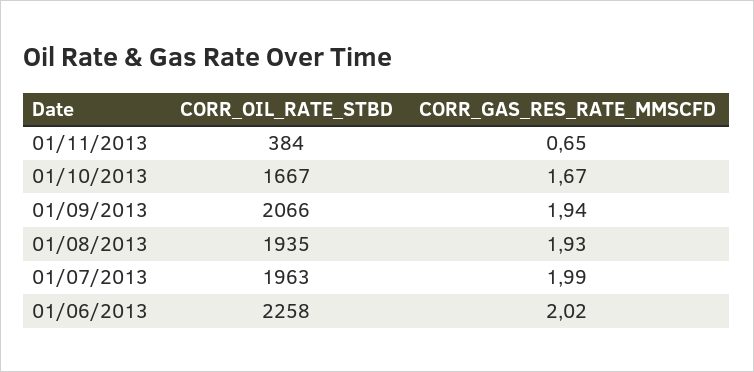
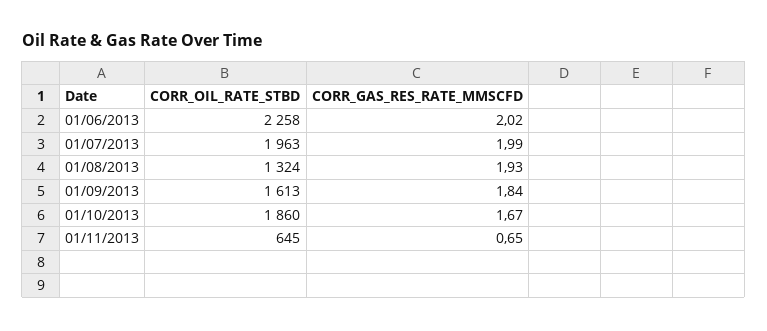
CORR_OIL_RATE_STBD, 01/11/2013: 384 -> 645
CORR_OIL_RATE_STBD, 01/10/2013: 1667 -> 1860
CORR_OIL_RATE_STBD, 01/09/2013: 2066 -> 1613
CORR_GAS_RES_RATE_MMSCFD, 01/09/2013: 1.94 -> 1.84
CORR_OIL_RATE_STBD, 01/08/2013: 1935 -> 1324

